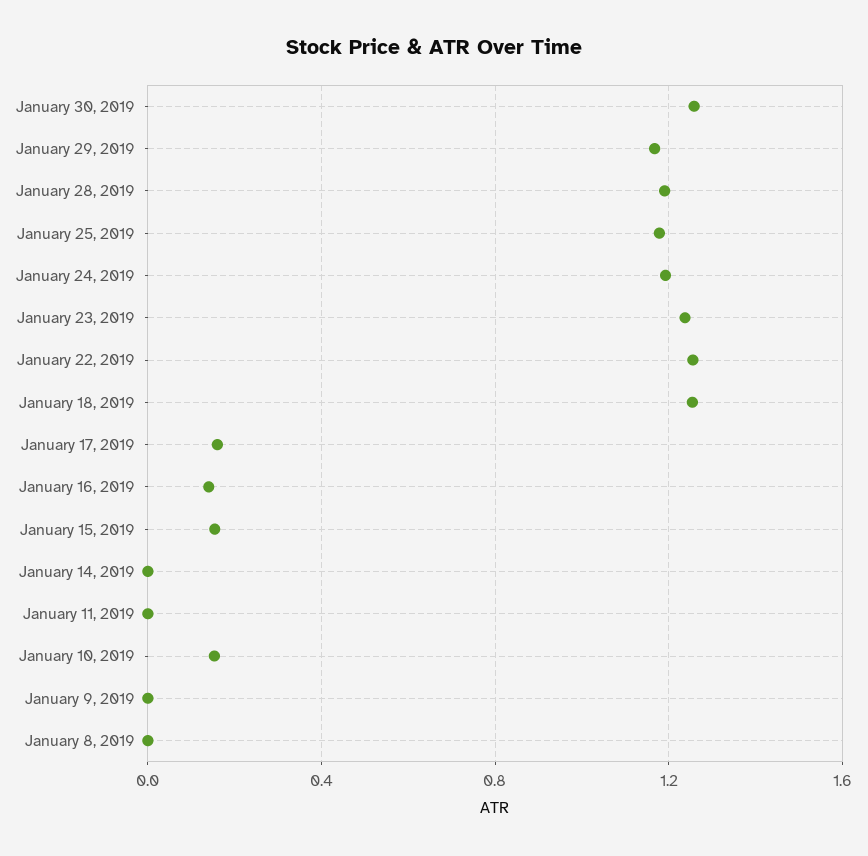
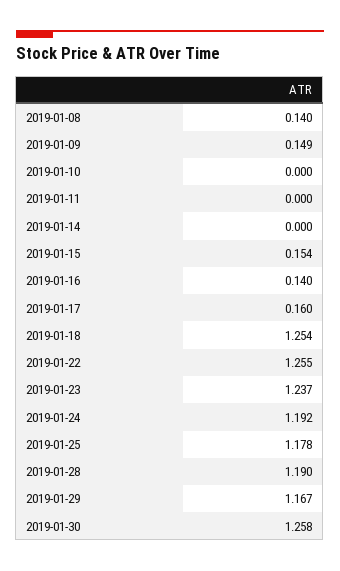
January 10, 2019: 0.15 -> 0
January 9, 2019: 0 -> 0.149
January 8, 2019: 0 -> 0.14

